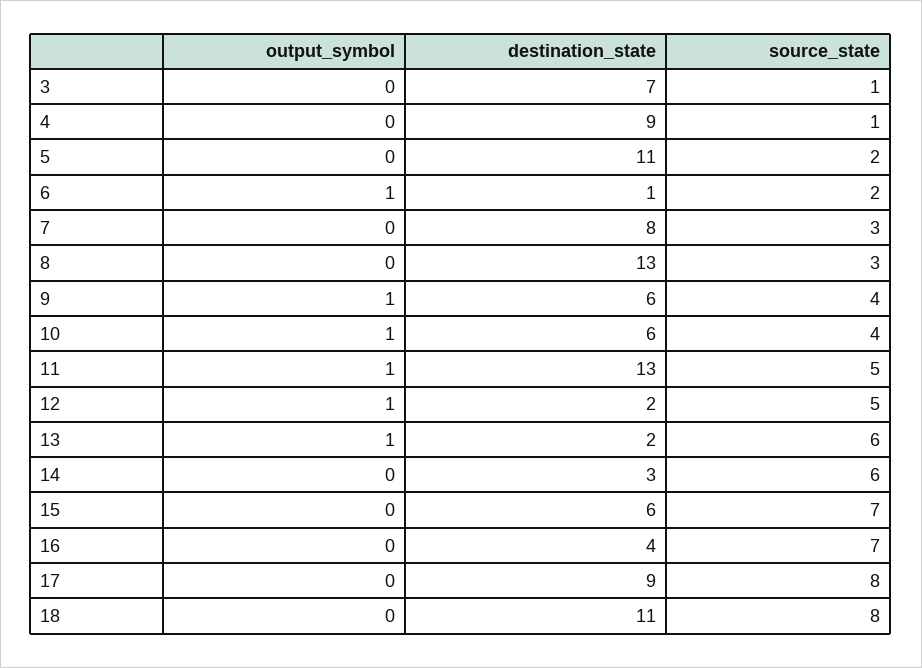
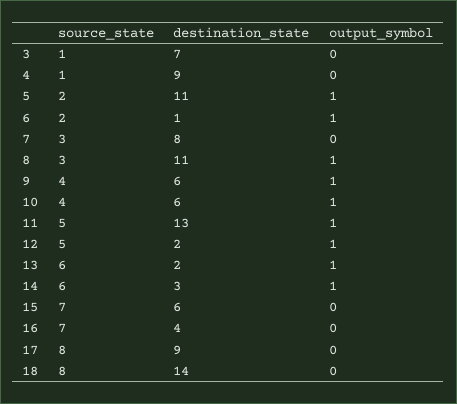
output_symbol, 5: 0 -> 1
output_symbol, 8: 0 -> 1
destination_state, 8: 13 -> 11
output_symbol, 14: 0 -> 1
destination_state, 18: 11 -> 14

